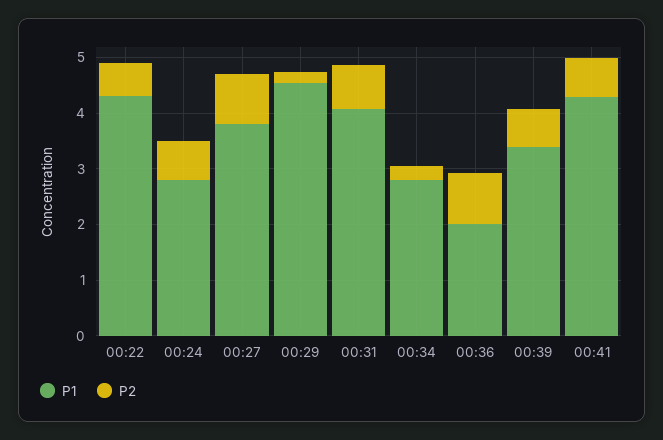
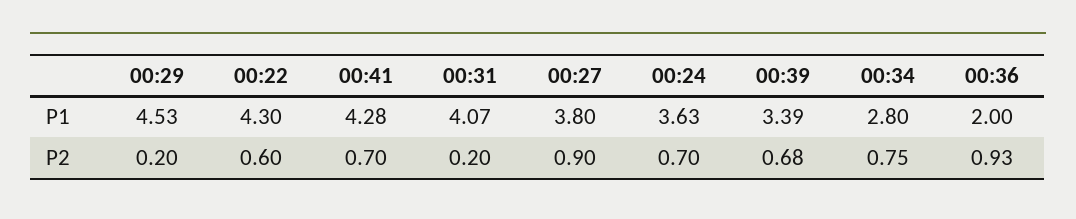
P1, 00:24: 2.8 -> 3.63
P2, 00:31: 0.8 -> 0.2
P2, 00:34: 0.2 -> 0.75

